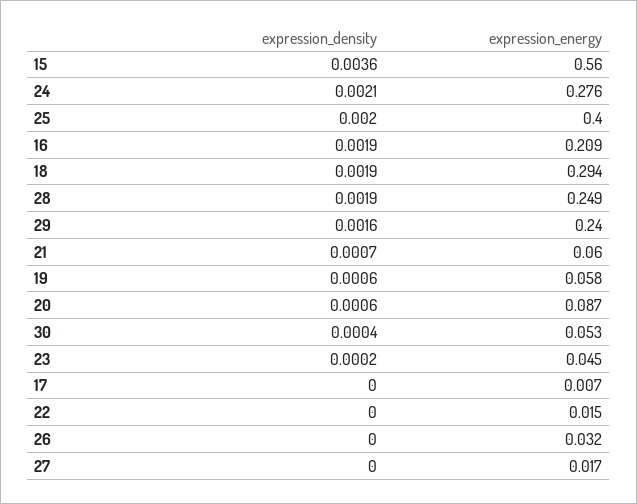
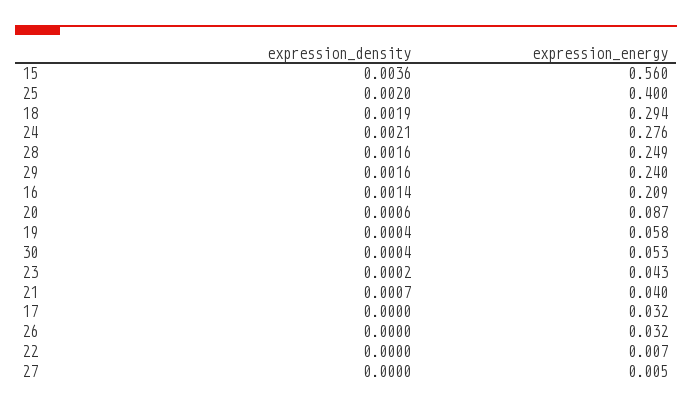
expression_density, 16: 0.0019 -> 0.0014
expression_density, 28: 0.0019 -> 0.0016
expression_energy, 21: 0.06 -> 0.04
expression_density, 19: 0.0006 -> 0.0004
expression_energy, 23: 0.045 -> 0.043
expression_energy, 17: 0.007 -> 0.032
expression_energy, 22: 0.015 -> 0.007
expression_energy, 27: 0.017 -> 0.005

